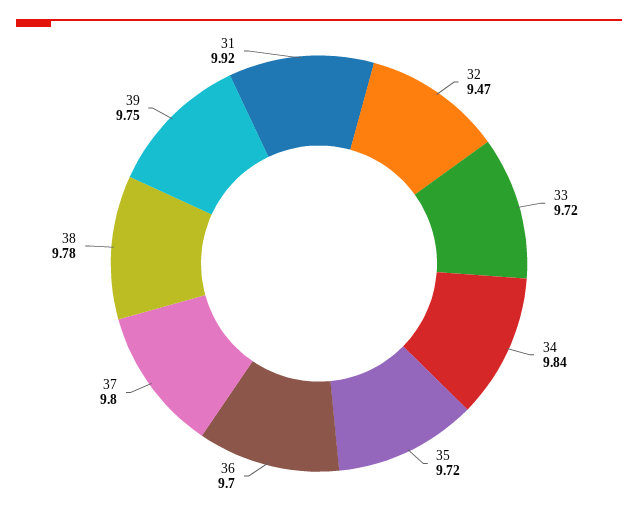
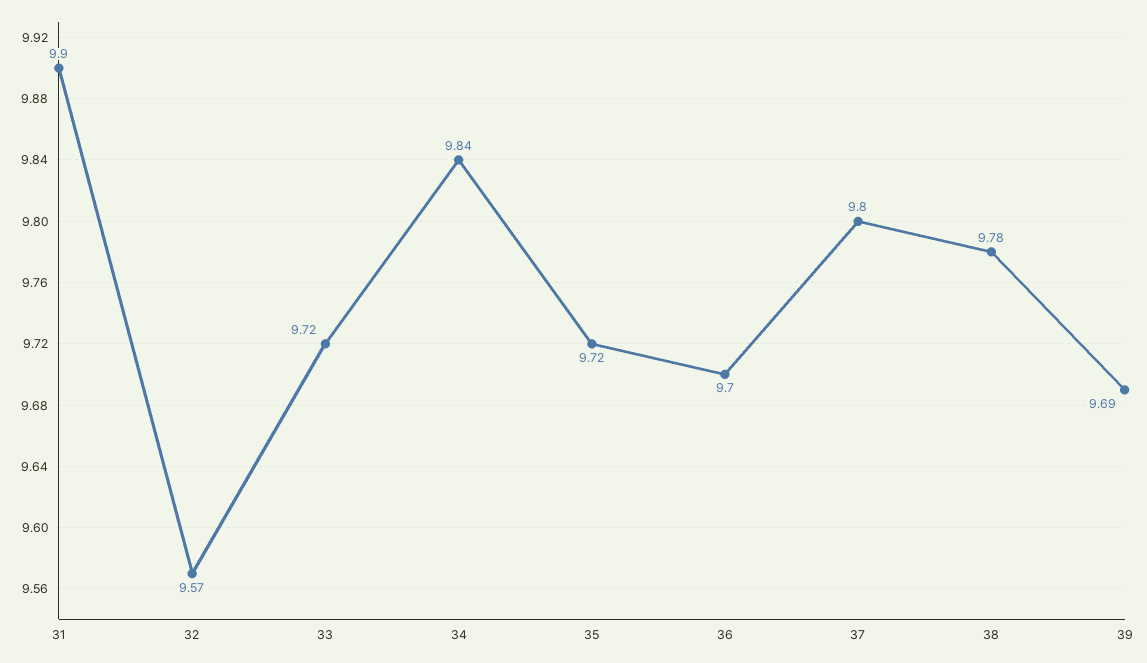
32: 9.47 -> 9.57
39: 9.75 -> 9.69
31: 9.92 -> 9.9

